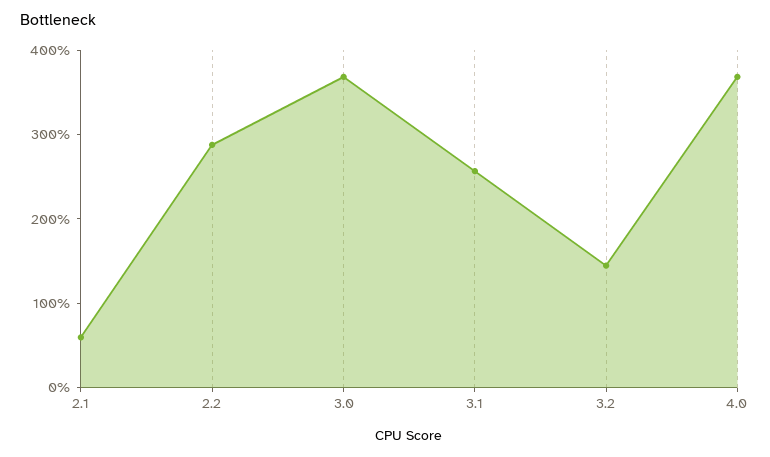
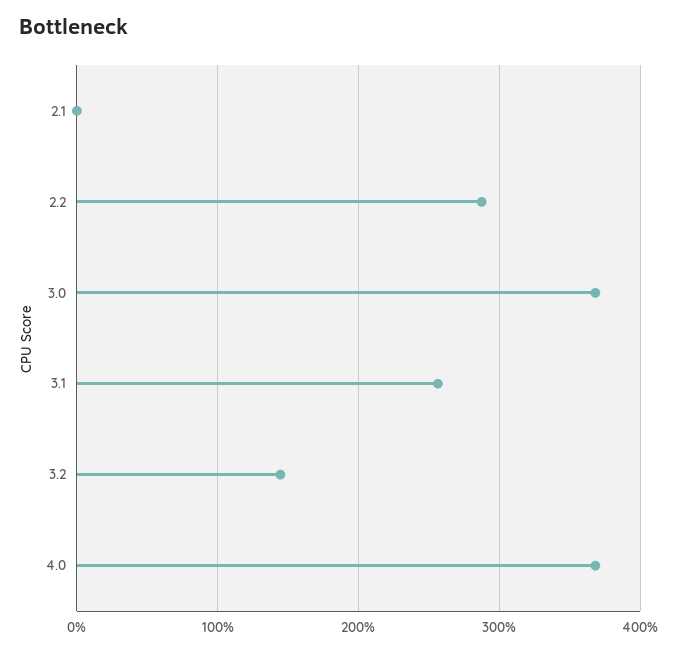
2.1: 60 -> 0

